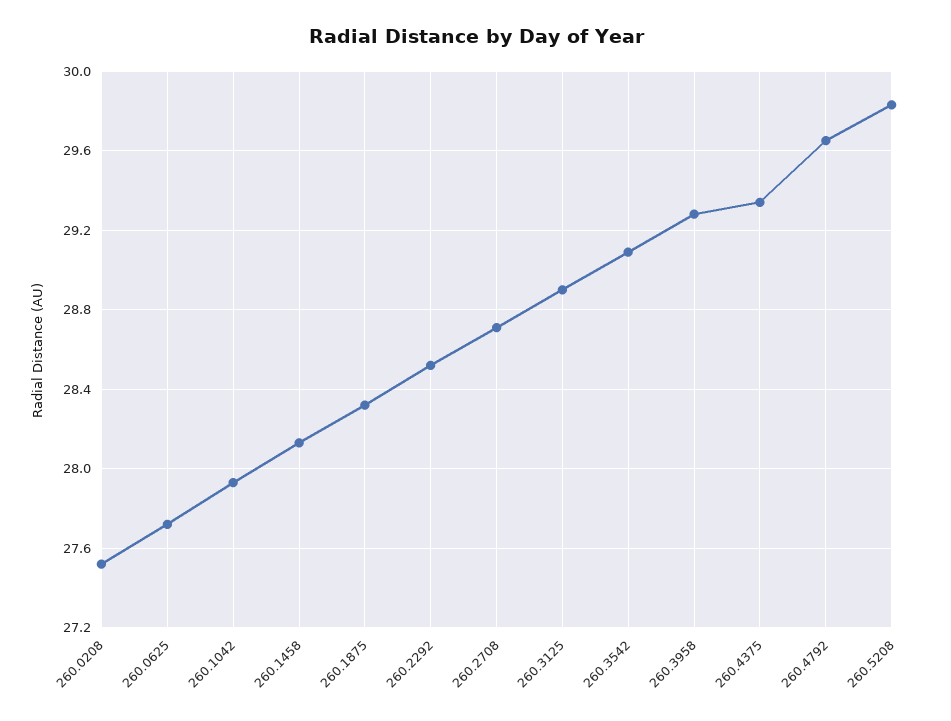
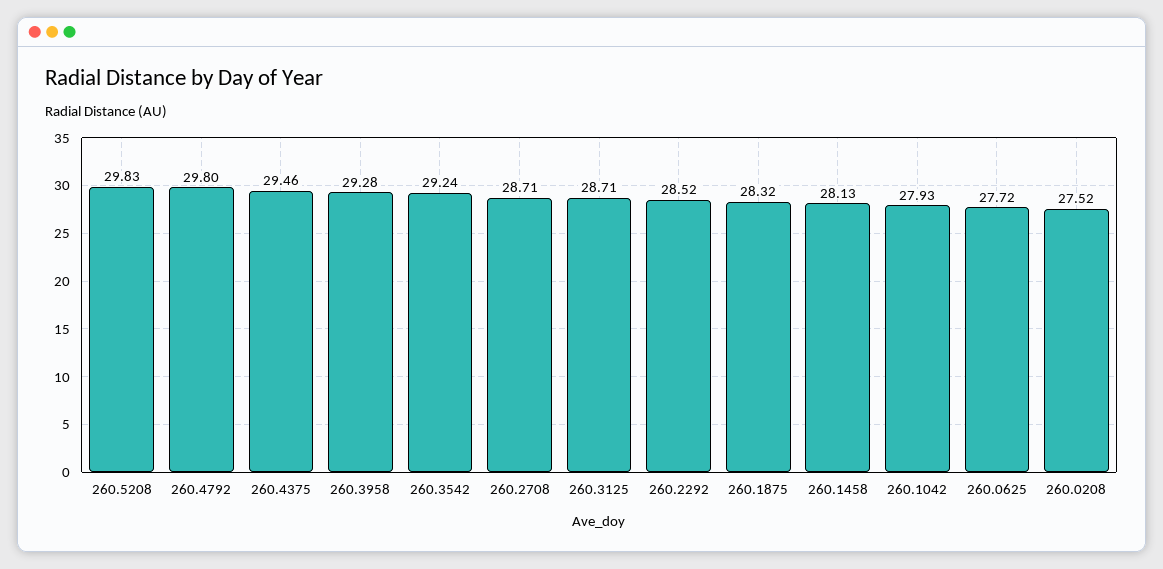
260.3125: 28.9 -> 28.71
260.3542: 29.1 -> 29.24
260.4375: 29.35 -> 29.46
260.4792: 29.65 -> 29.8

